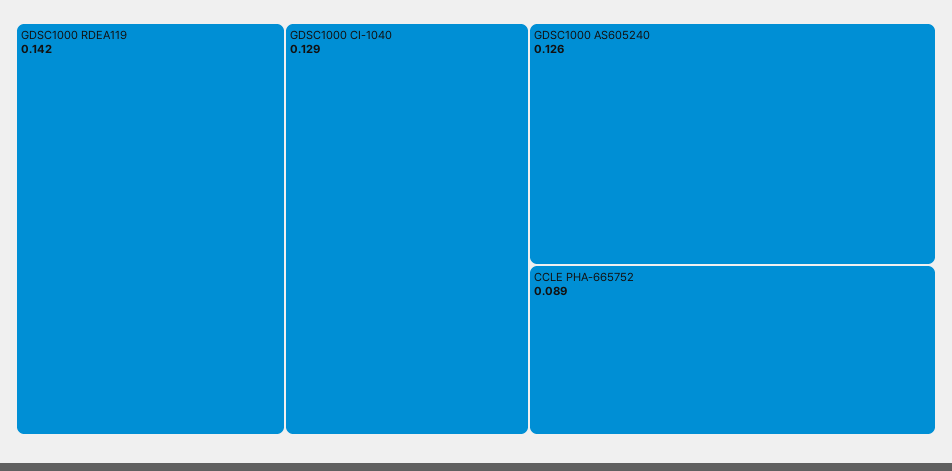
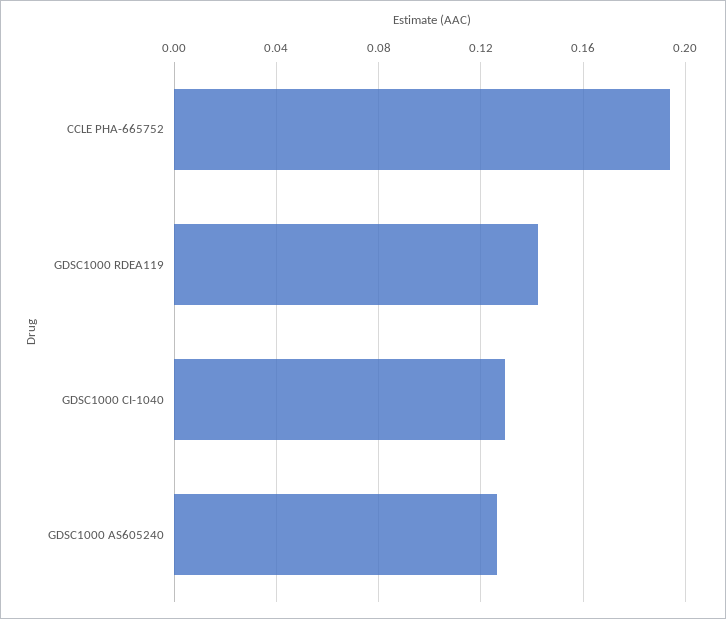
CCLE PHA-665752: 0.089 -> 0.195

